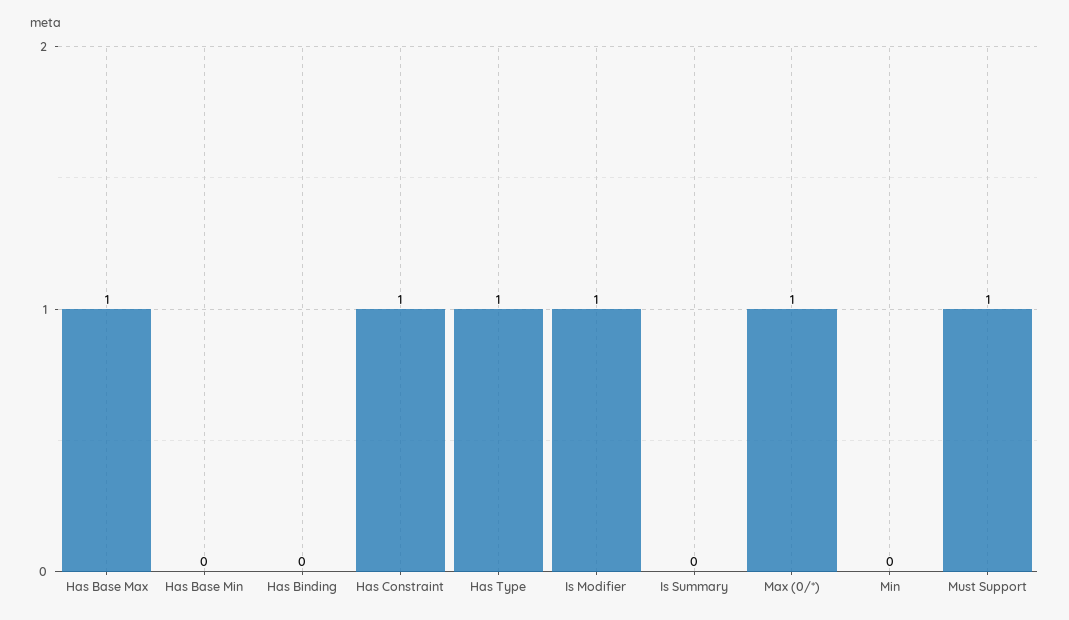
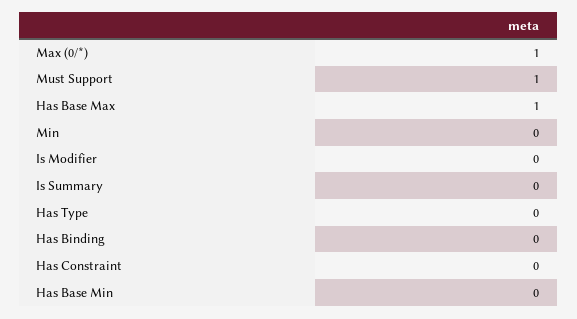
Has Constraint: 1 -> 0
Has Type: 1 -> 0
Is Modifier: 1 -> 0

